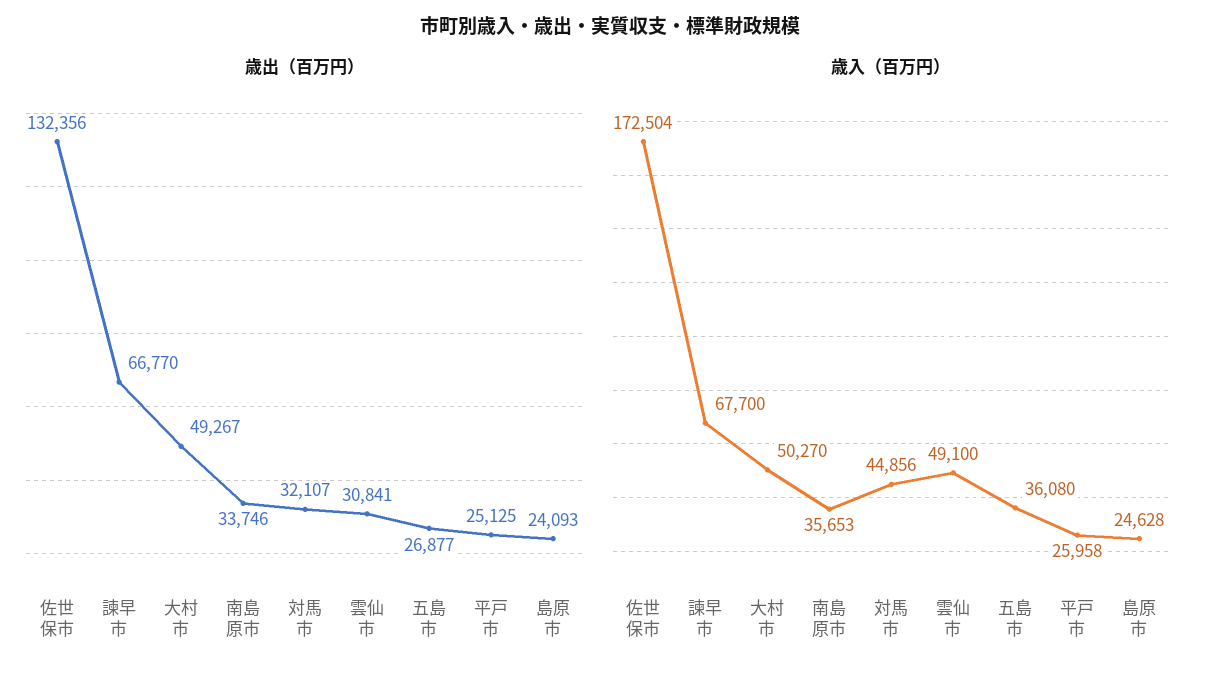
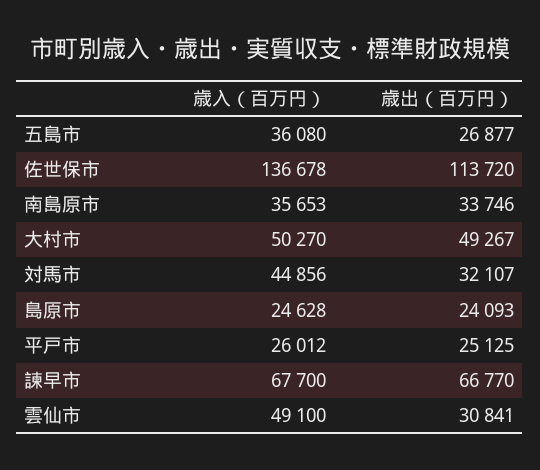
歳出（百万円）, 佐世保市: 132356 -> 113720
歳入（百万円）, 佐世保市: 172504 -> 136678
歳入（百万円）, 平戸市: 25958 -> 26012

